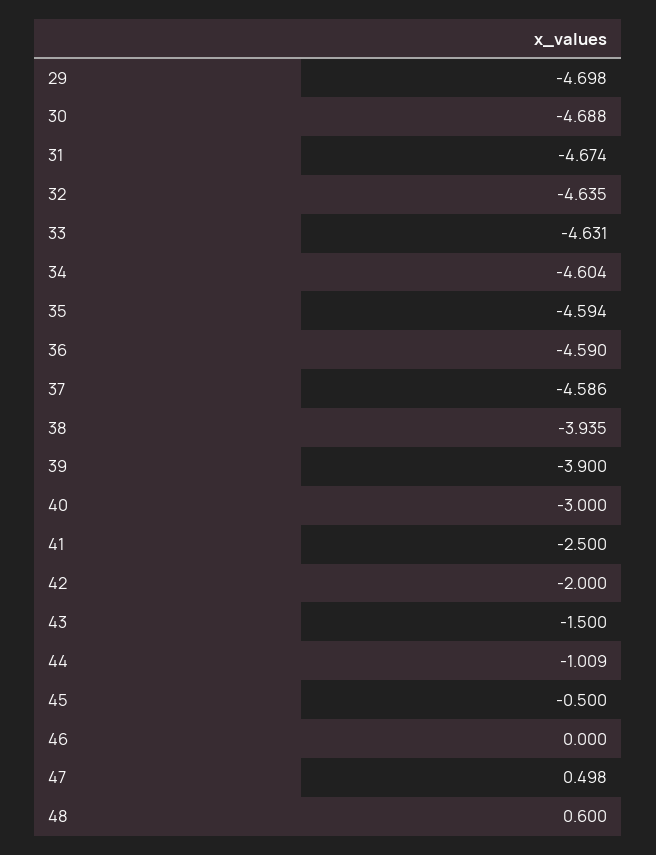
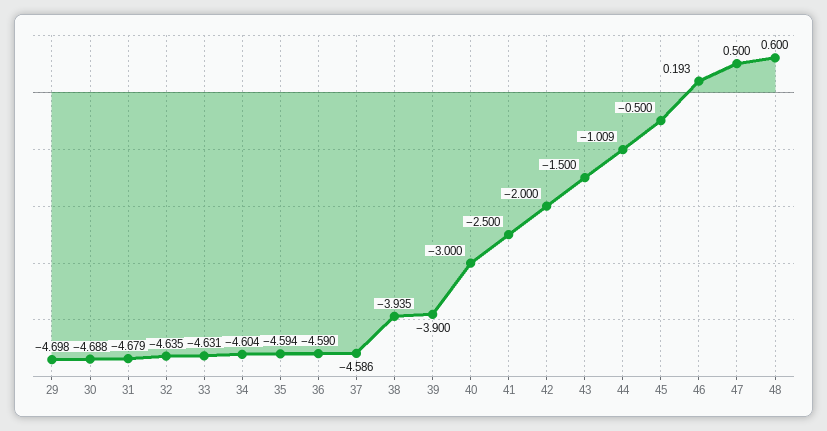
31: -4.674 -> -4.679
46: 0 -> 0.193
47: 0.498 -> 0.5

